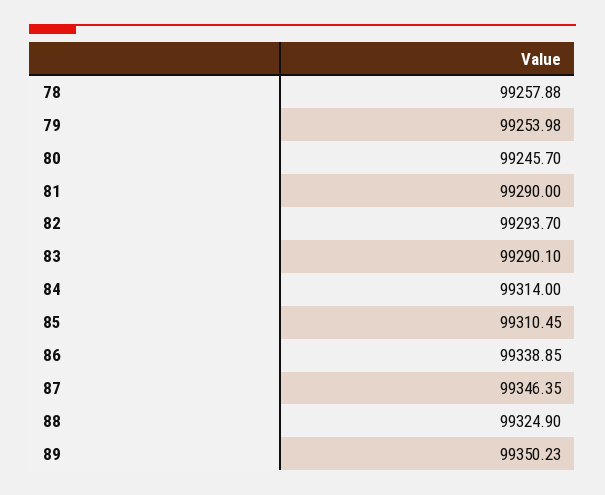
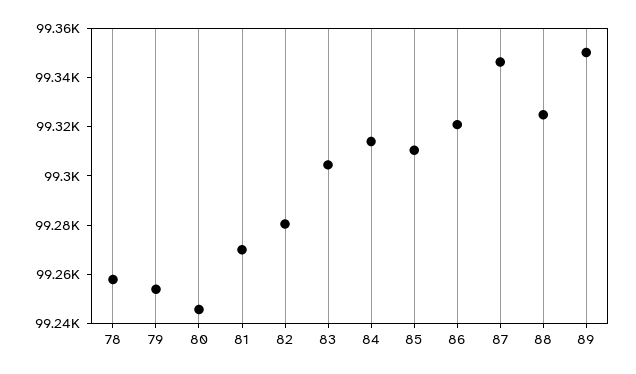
81: 99290 -> 99270
82: 99293.7 -> 99280
83: 99290.1 -> 99305
86: 99338.85 -> 99320

